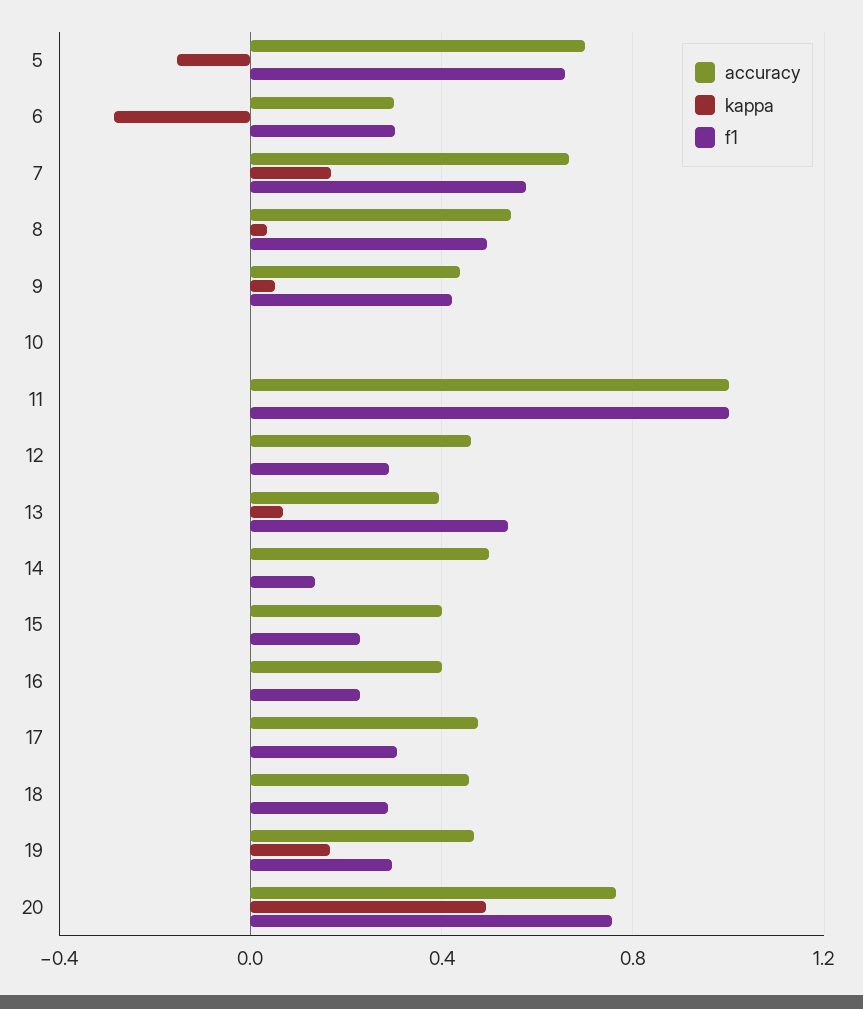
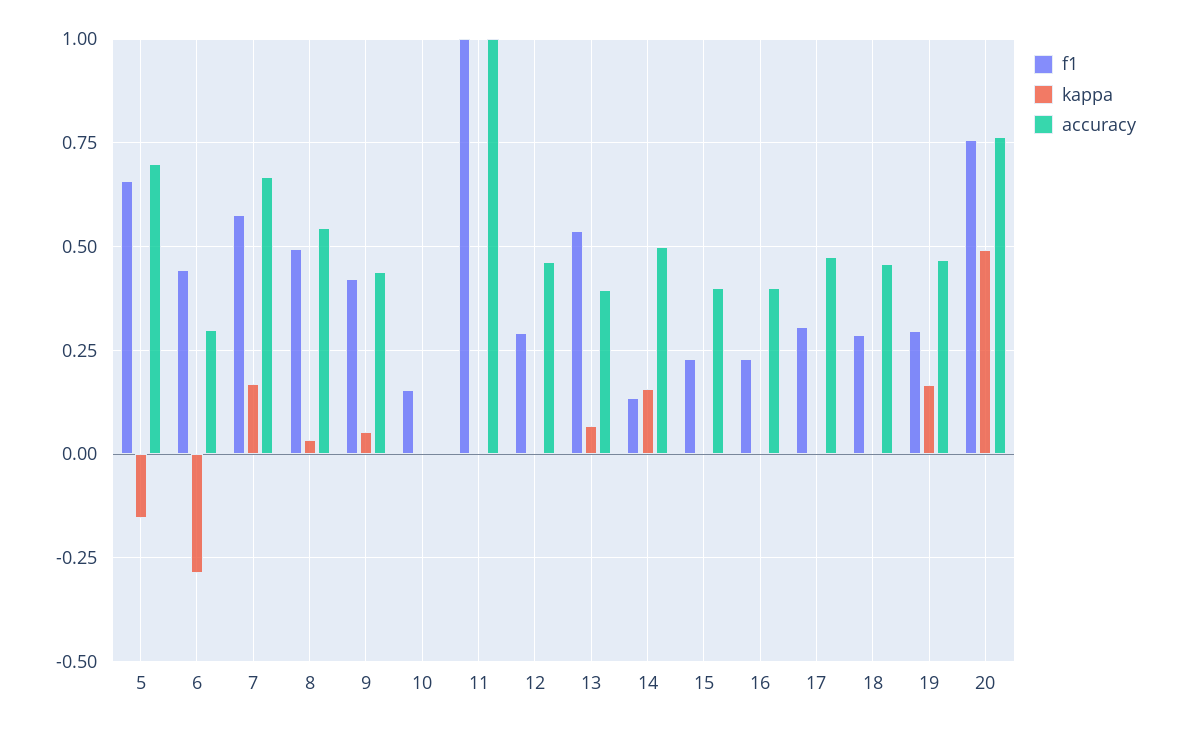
f1, 6: 0.3 -> 0.45
f1, 10: 0 -> 0.15
kappa, 14: 0 -> 0.15

